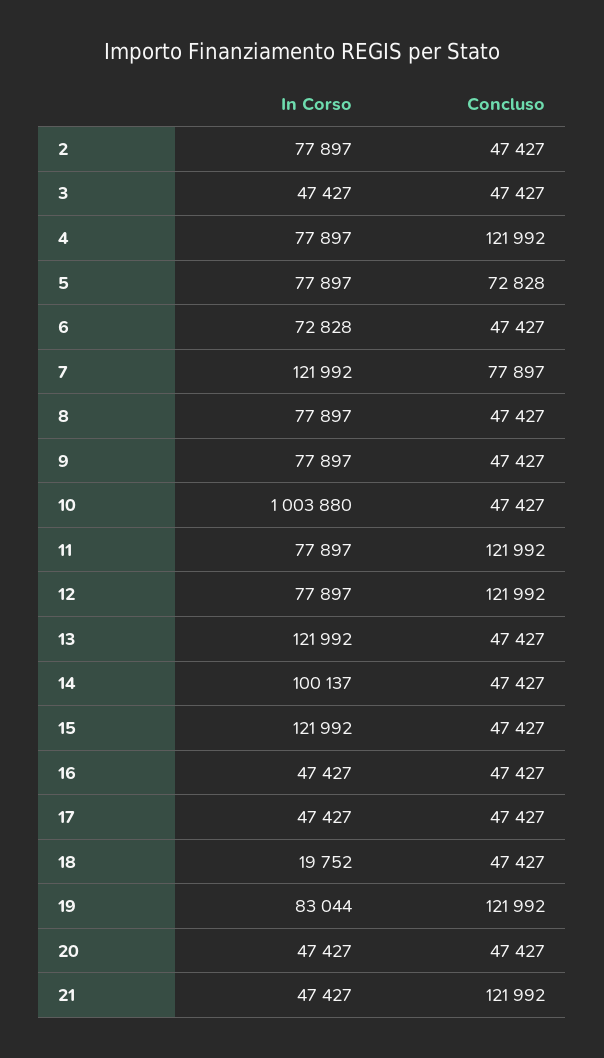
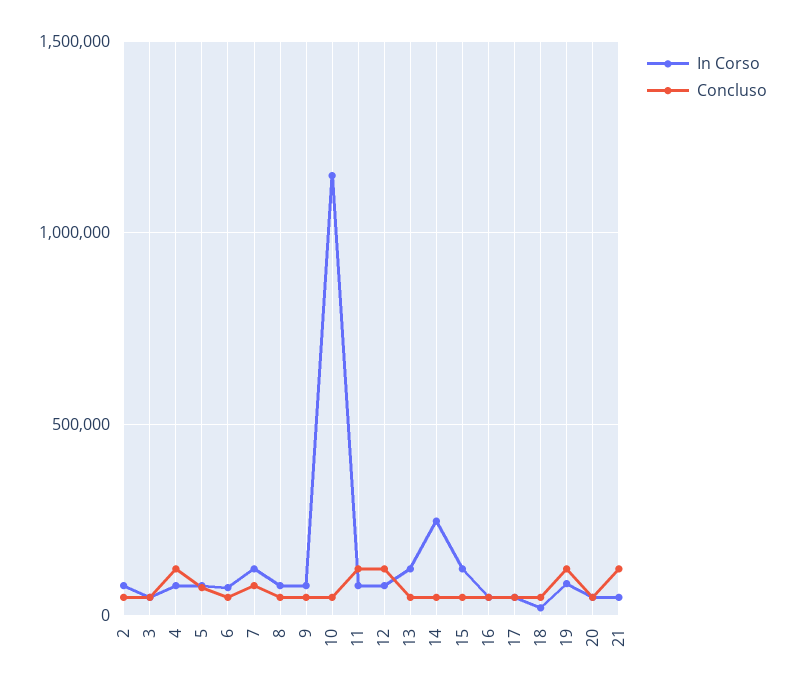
In Corso, 10: 1003880 -> 1150000
In Corso, 14: 100137 -> 250000

